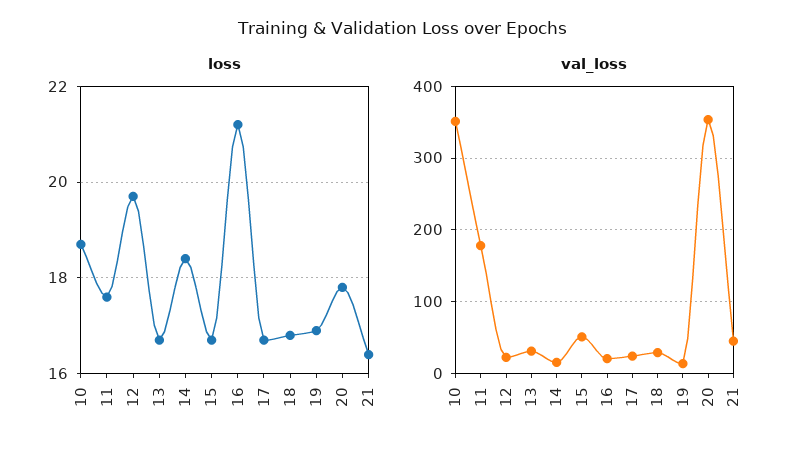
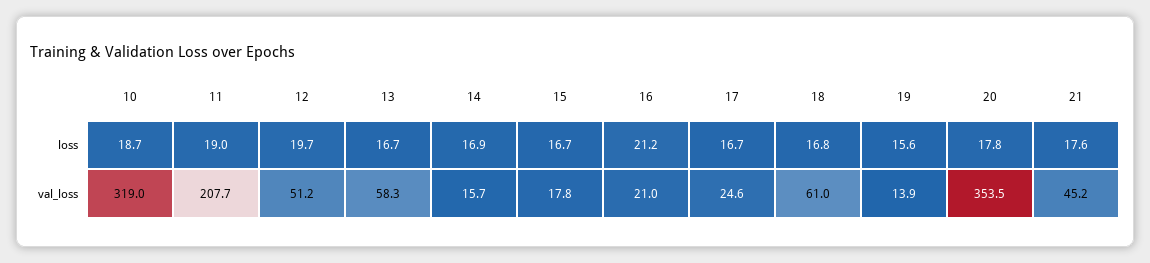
loss, 11: 17.5 -> 19
loss, 14: 18.5 -> 16.9
loss, 19: 17 -> 15.6
loss, 21: 16.5 -> 17.6
val_loss, 10: 350 -> 319
val_loss, 11: 180 -> 207.7
val_loss, 12: 20 -> 51.2
val_loss, 13: 30 -> 58.3
val_loss, 15: 50 -> 17.8
val_loss, 18: 30 -> 61

